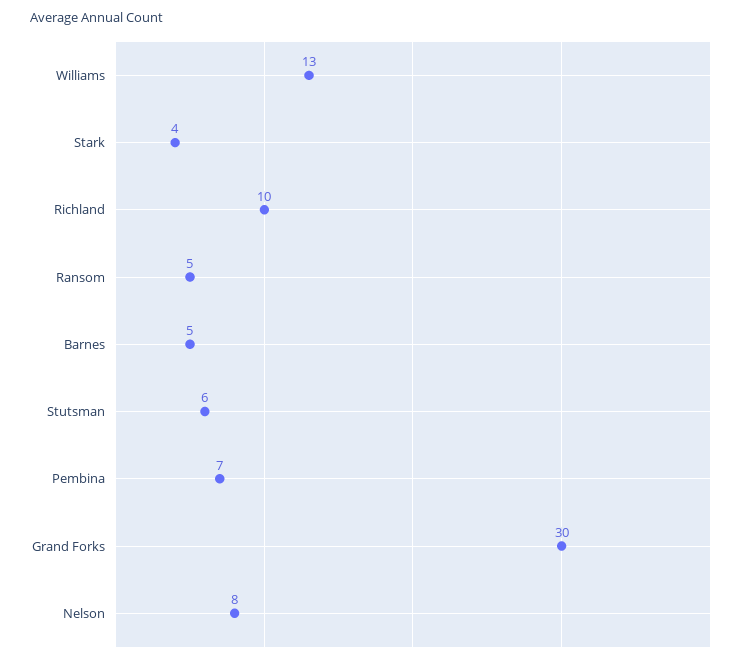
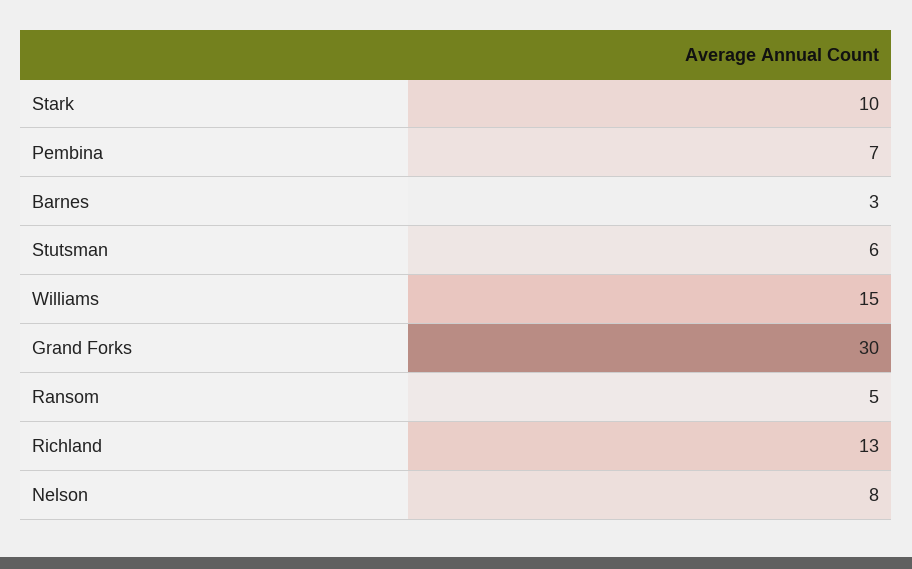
Williams: 13 -> 15
Stark: 4 -> 10
Richland: 10 -> 13
Barnes: 5 -> 3

